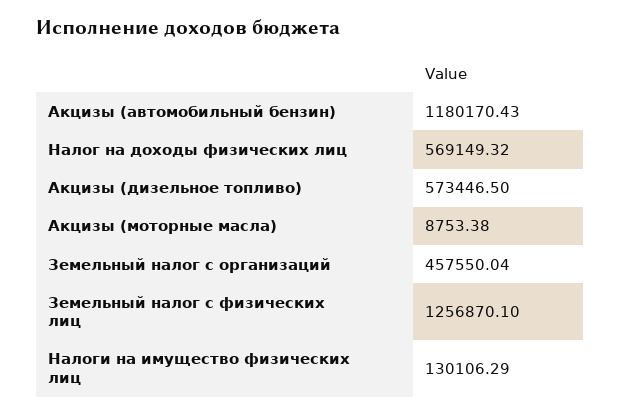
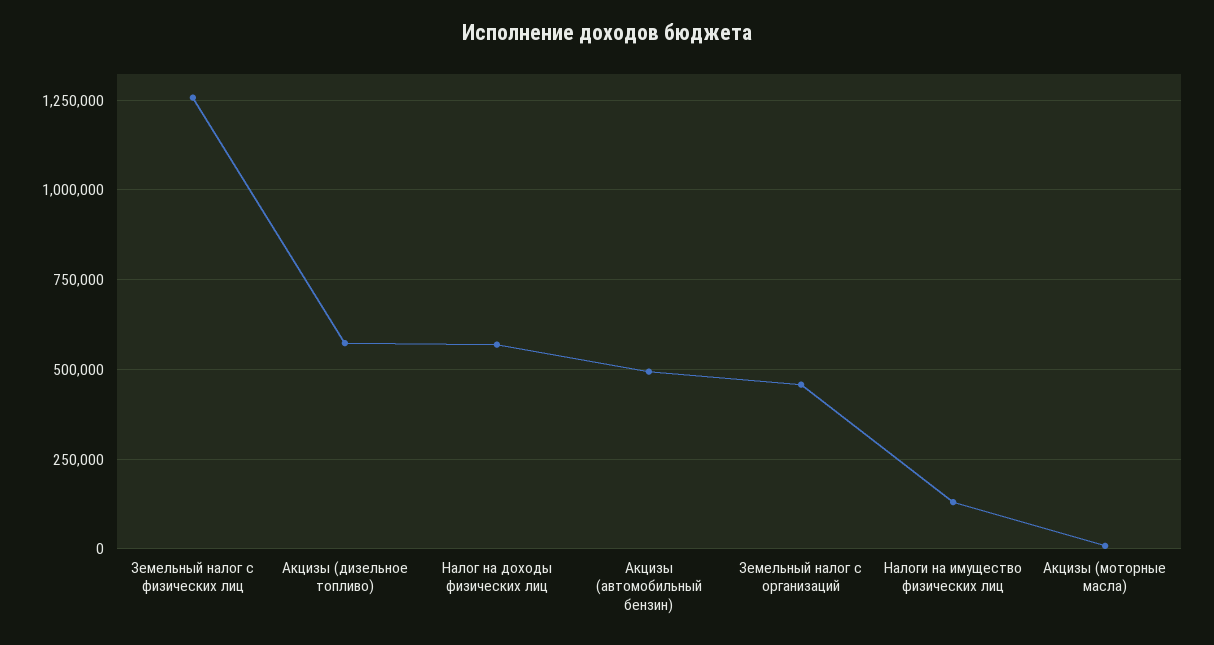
Акцизы (автомобильный бензин): 1180170.43 -> 500000

